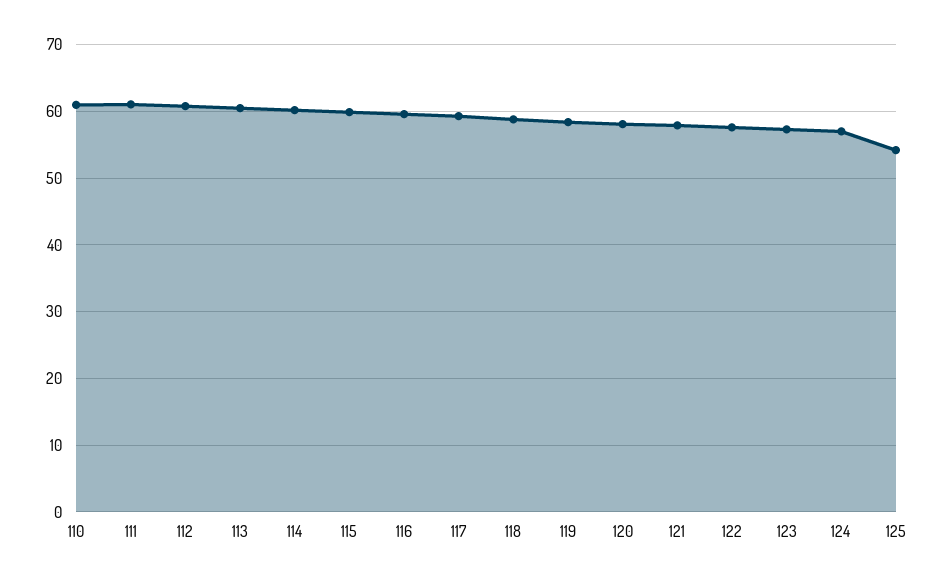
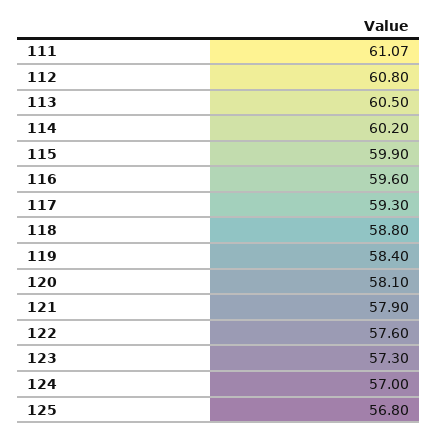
110: 61 -> none
125: 54 -> 56.8

